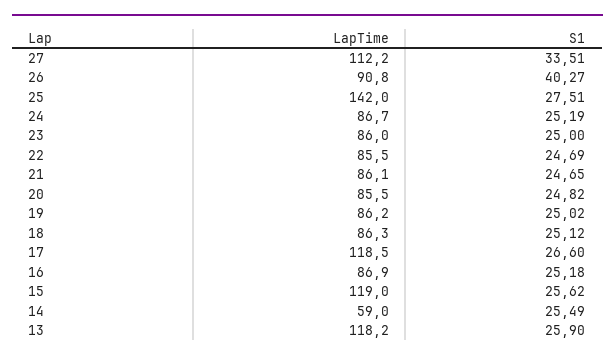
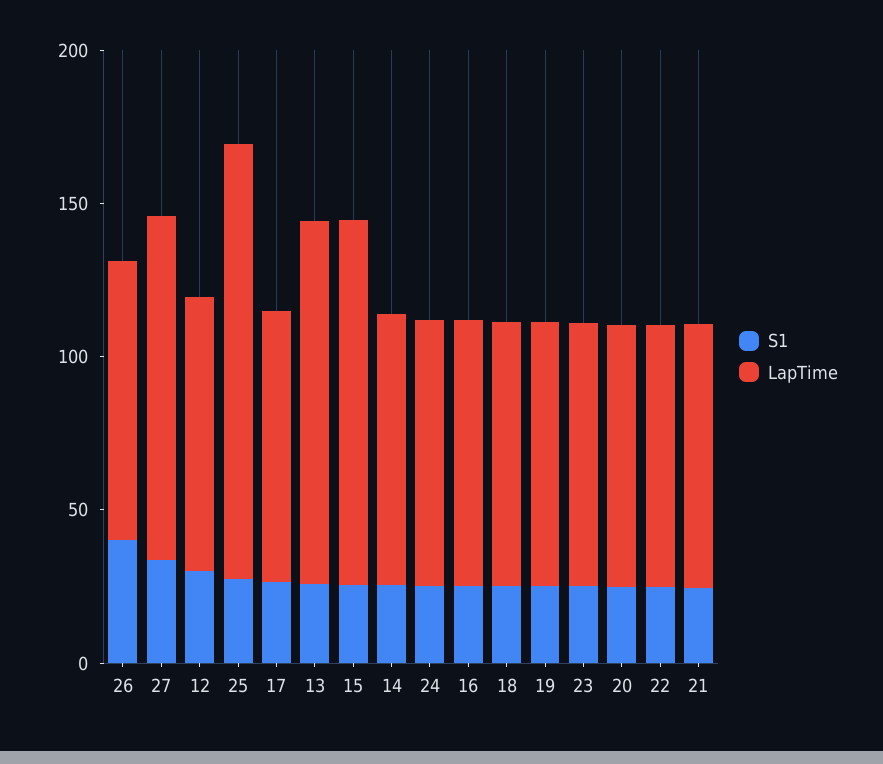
LapTime, 17: 118.5 -> 90
LapTime, 14: 59 -> 90
S1, 12: none -> 30
LapTime, 12: none -> 90

